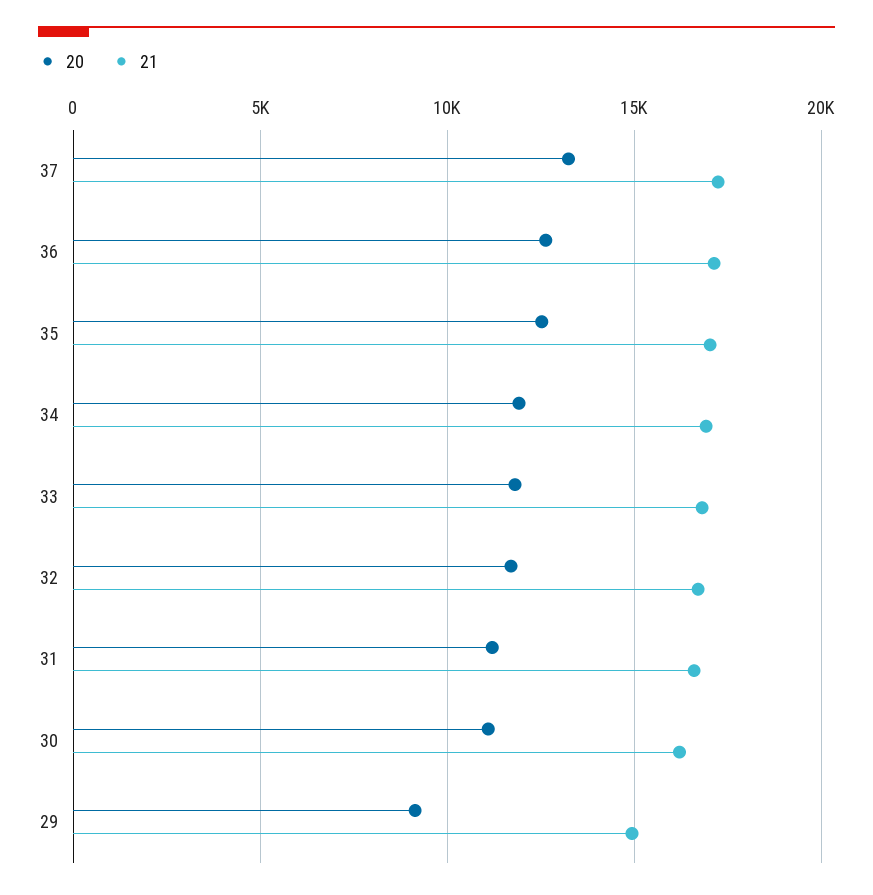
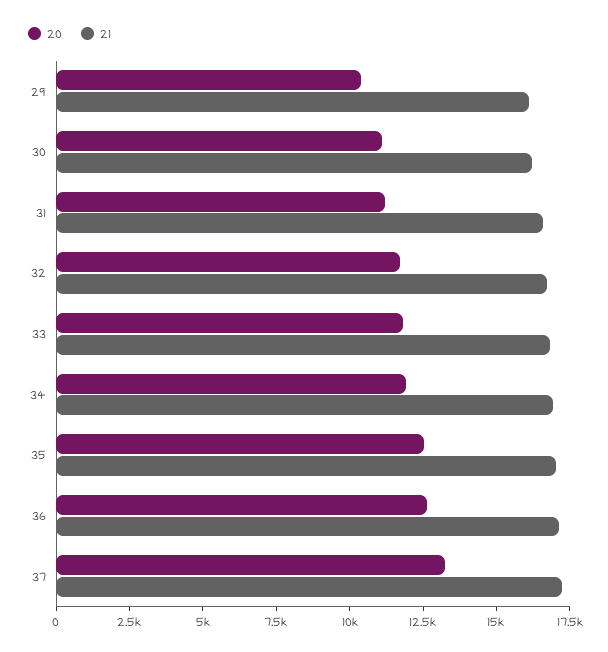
20, 29: 9000 -> 10500
21, 29: 15000 -> 16000

